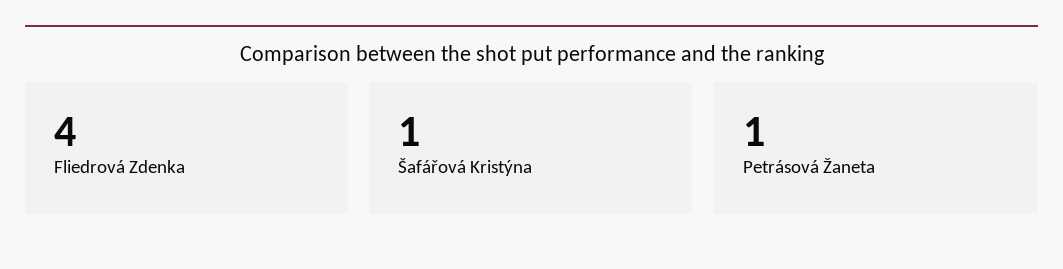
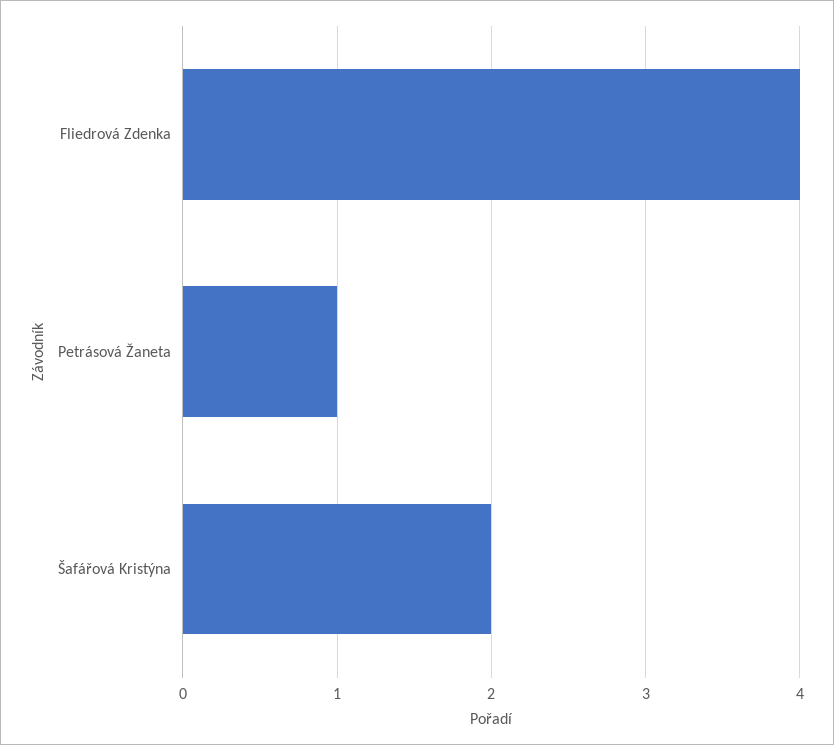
Šafářová Kristýna: 1 -> 2

